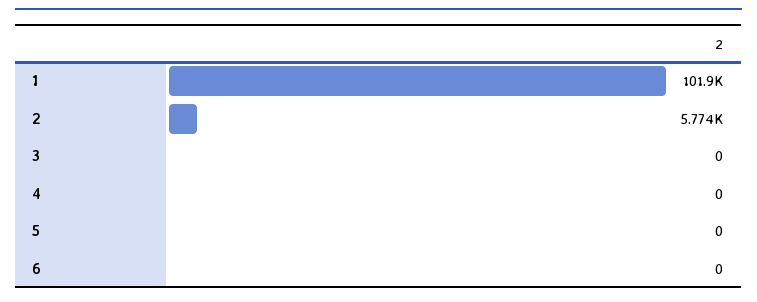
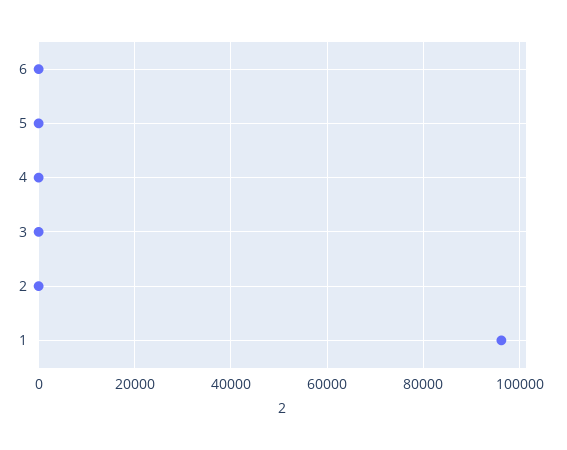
1: 101900 -> 96000
2: 5774 -> 0

